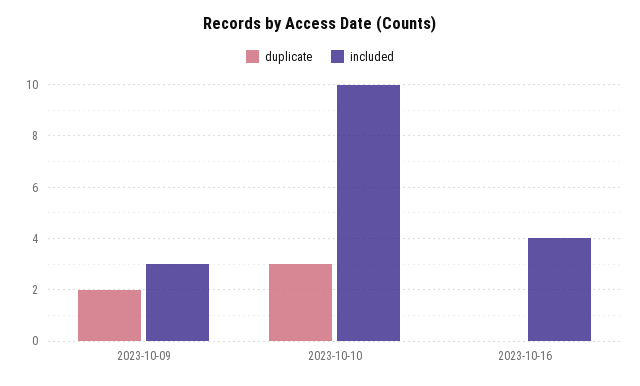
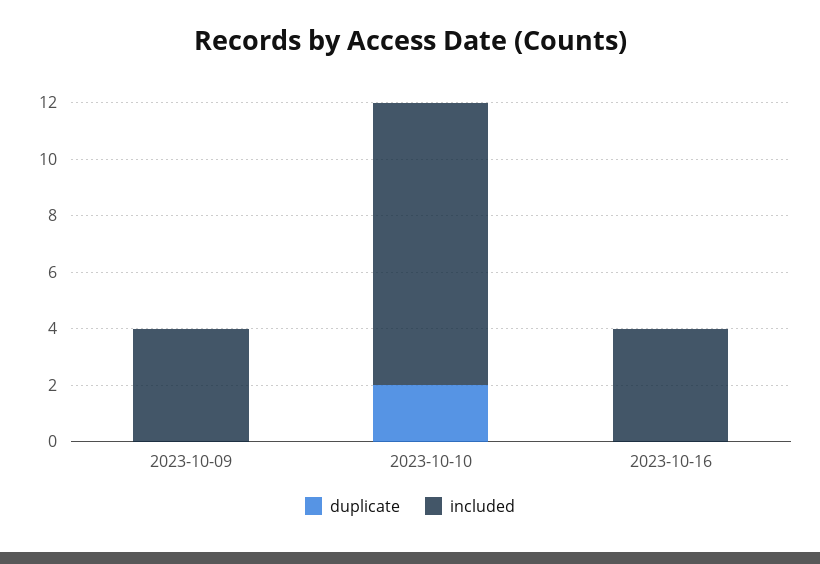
duplicate, 2023-10-09: 2 -> 0
included, 2023-10-09: 3 -> 4
duplicate, 2023-10-10: 3 -> 2

